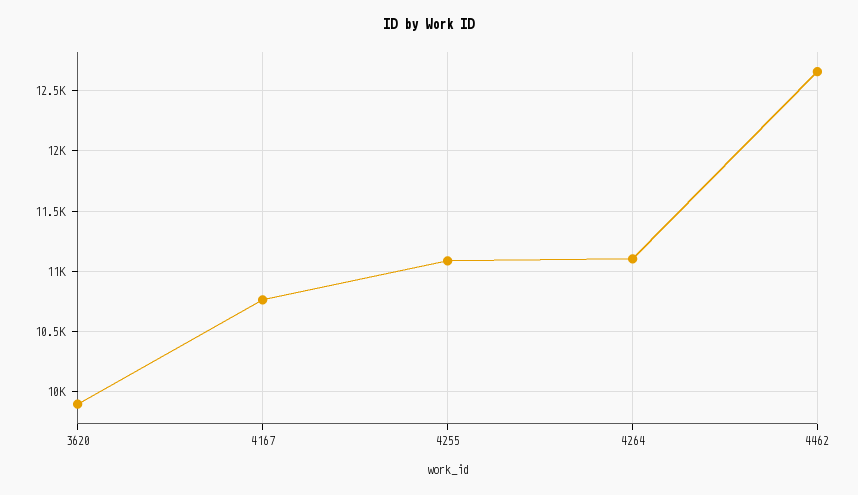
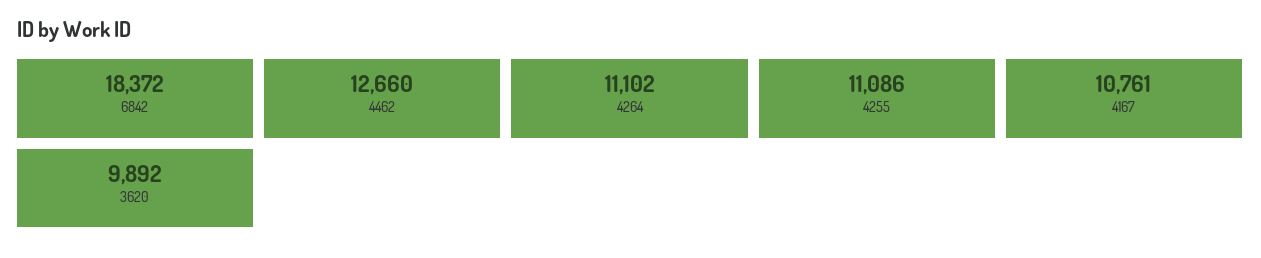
6842: none -> 18372

